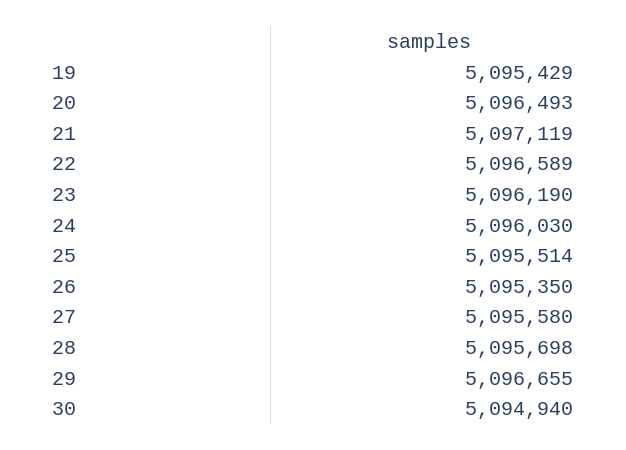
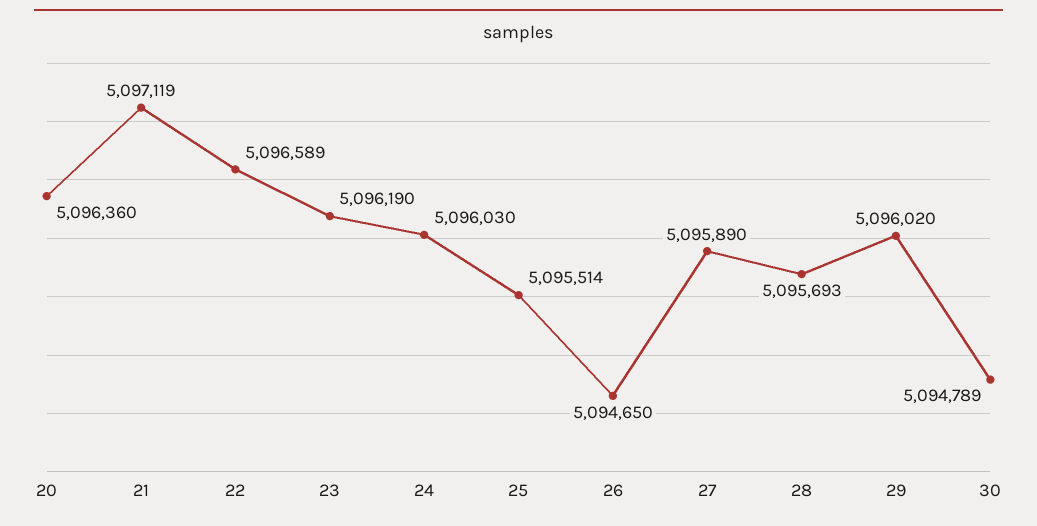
19: 5095429 -> none
20: 5096493 -> 5096360
26: 5095350 -> 5094650
27: 5095580 -> 5095890
28: 5095698 -> 5095693
29: 5096655 -> 5096020
30: 5094940 -> 5094789

